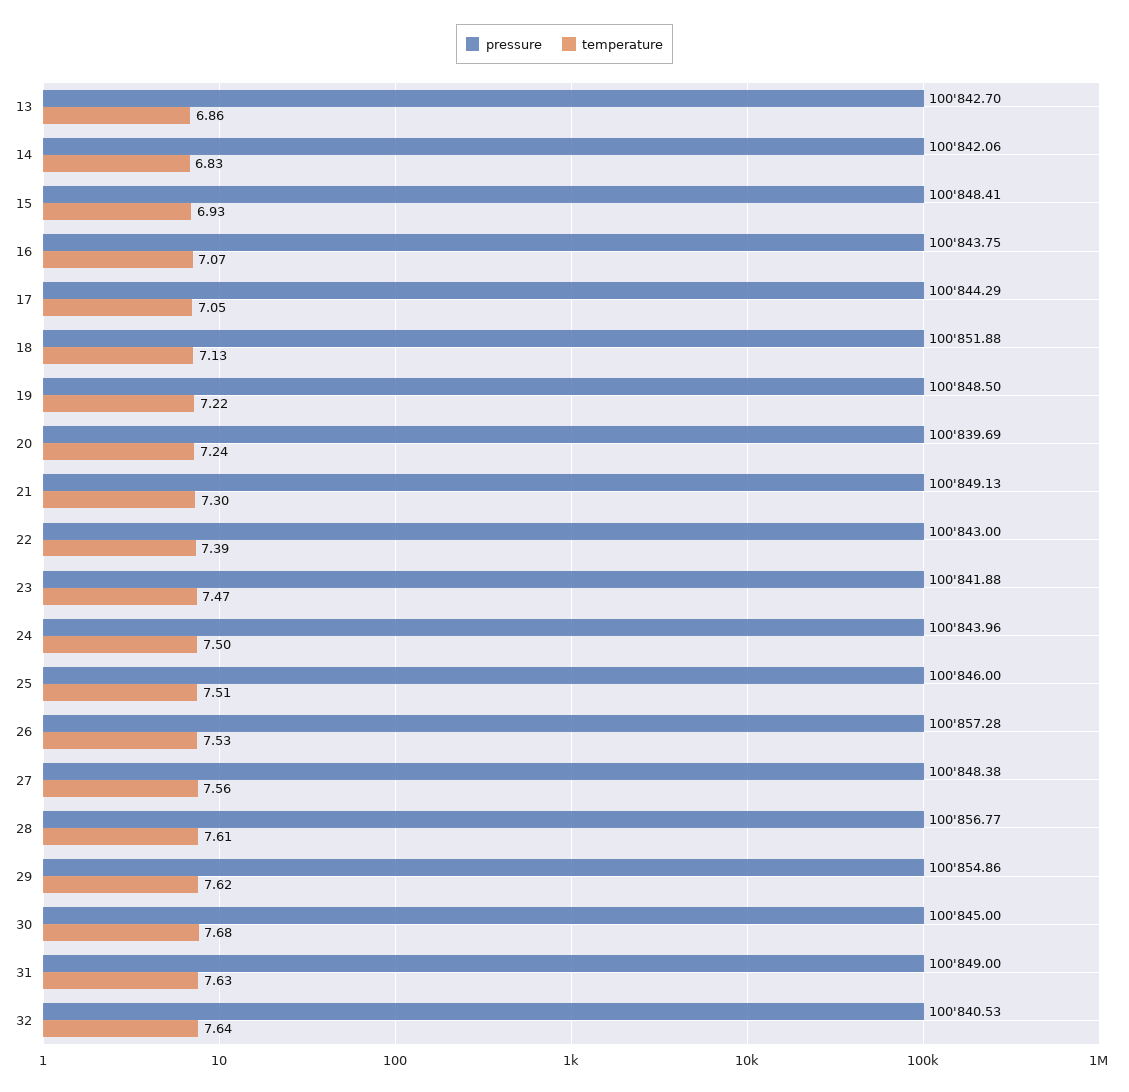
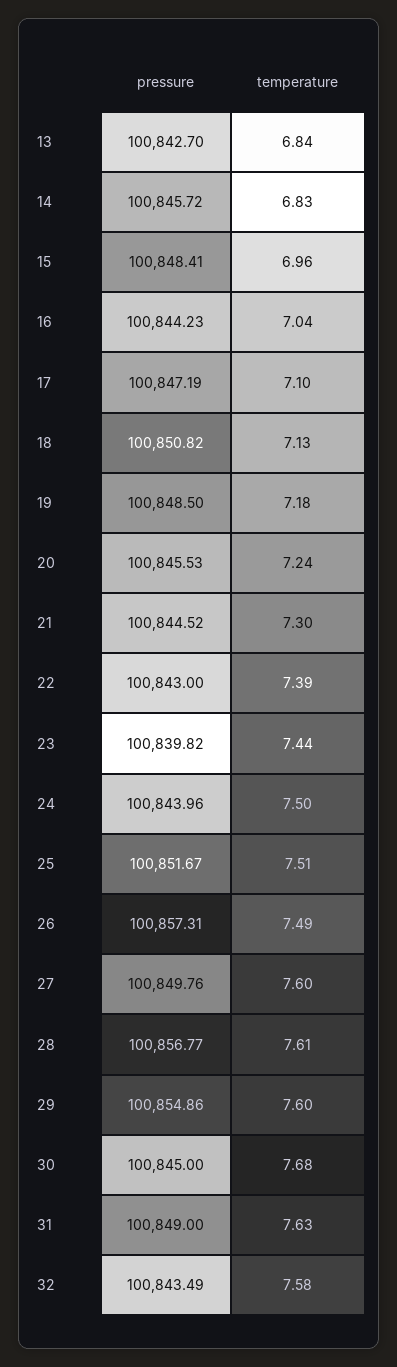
temperature, 13: 6.86 -> 6.84
pressure, 14: 100842.06 -> 100845.72
temperature, 15: 6.93 -> 6.96
pressure, 16: 100843.75 -> 100844.23
temperature, 16: 7.07 -> 7.04
pressure, 17: 100844.29 -> 100847.19
temperature, 17: 7.05 -> 7.1
pressure, 18: 100851.88 -> 100850.82
temperature, 19: 7.22 -> 7.18
pressure, 20: 100839.69 -> 100845.53
pressure, 21: 100849.13 -> 100844.52
pressure, 23: 100841.88 -> 100839.82
temperature, 23: 7.47 -> 7.44
pressure, 25: 100846 -> 100851.67
pressure, 26: 100857.28 -> 100857.31
temperature, 26: 7.53 -> 7.49
pressure, 27: 100848.38 -> 100849.76
temperature, 27: 7.56 -> 7.6
temperature, 29: 7.62 -> 7.6
pressure, 32: 100840.53 -> 100843.49
temperature, 32: 7.64 -> 7.58

